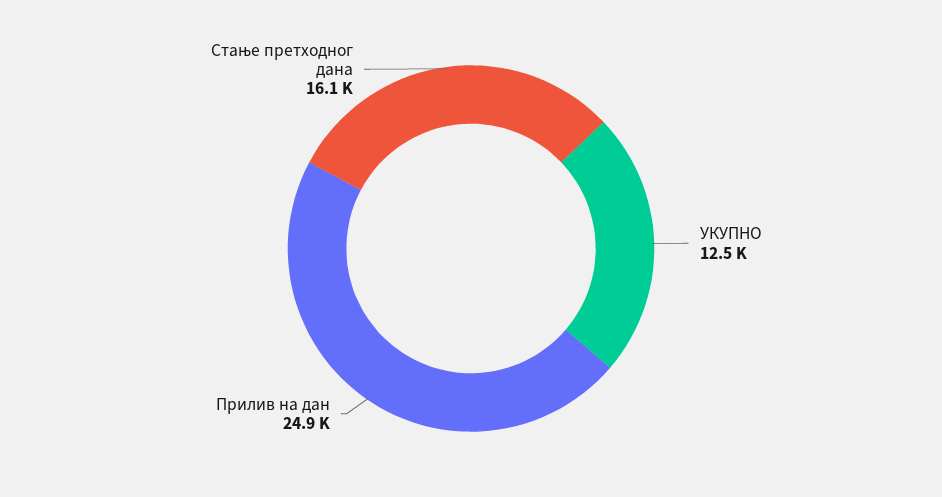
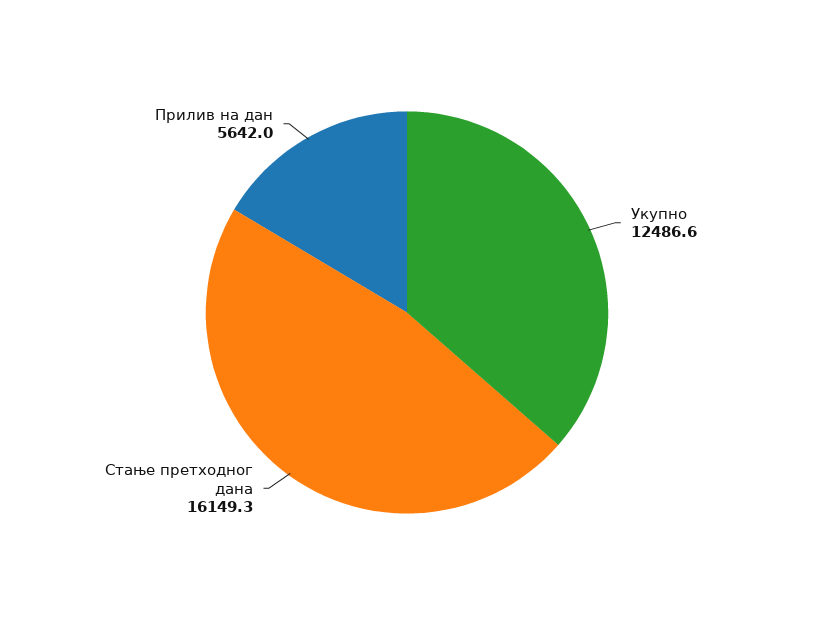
Прилив на дан: 24900 -> 5642

